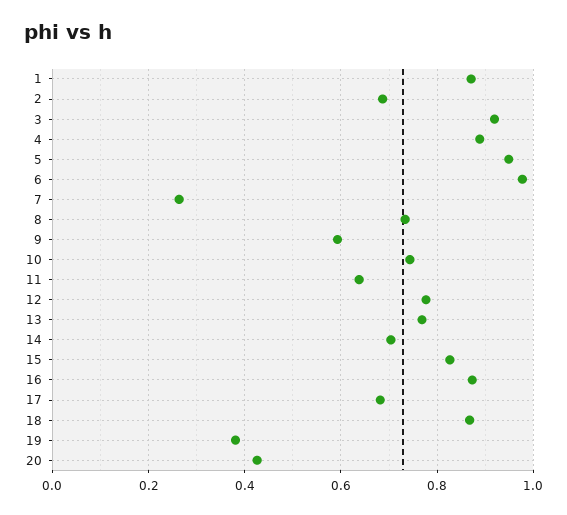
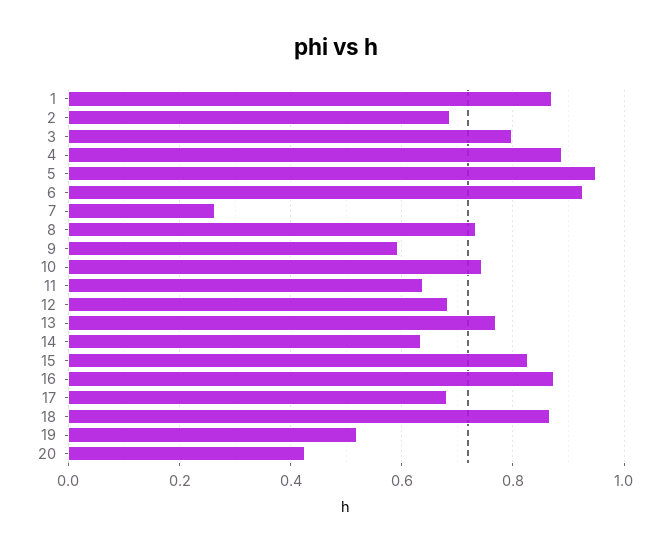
3: 0.92 -> 0.8
6: 0.98 -> 0.92
12: 0.78 -> 0.68
14: 0.7 -> 0.64
19: 0.38 -> 0.52

